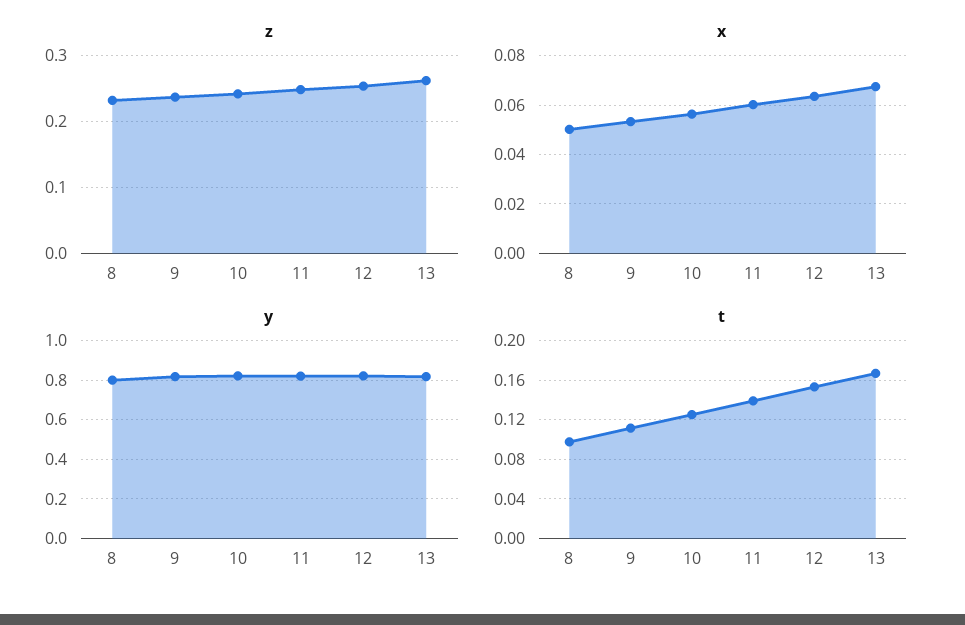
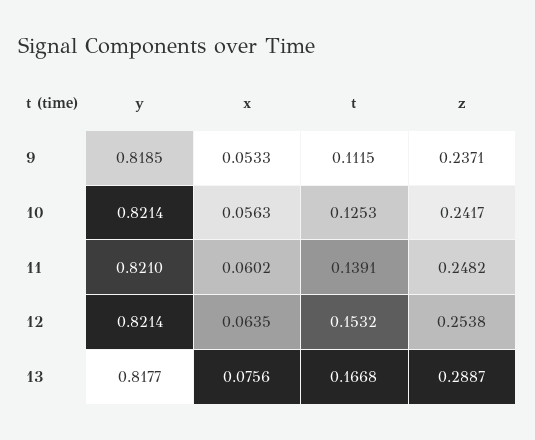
z, 8: 0.23 -> none
z, 13: 0.26 -> 0.2887
x, 8: 0.05 -> none
x, 13: 0.0675 -> 0.0756
y, 8: 0.8 -> none
t, 8: 0.1 -> none

